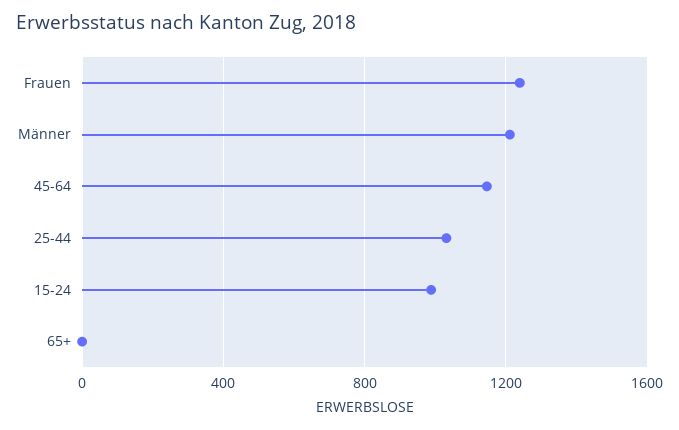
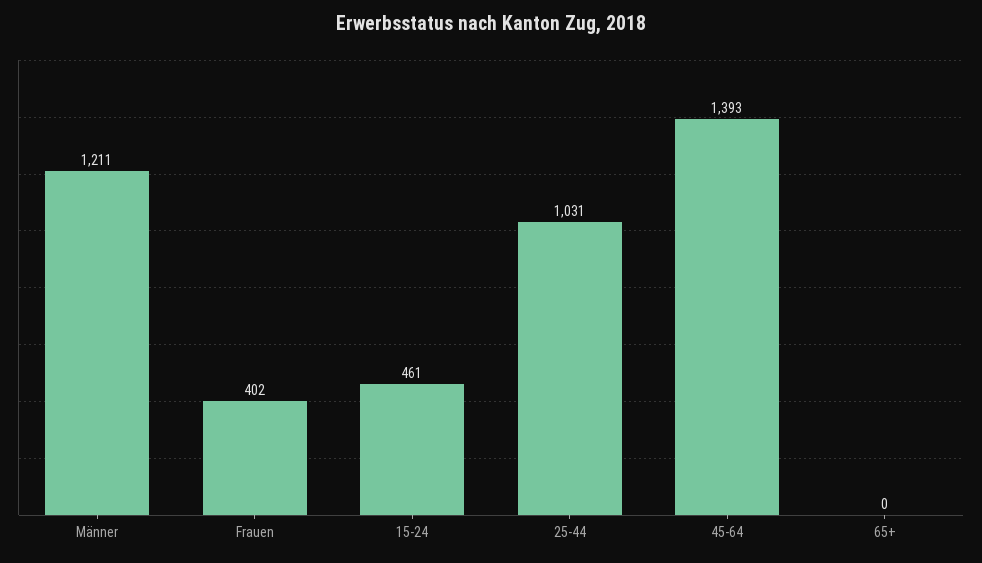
Frauen: 1250 -> 402
45-64: 1150 -> 1393
15-24: 1000 -> 461

